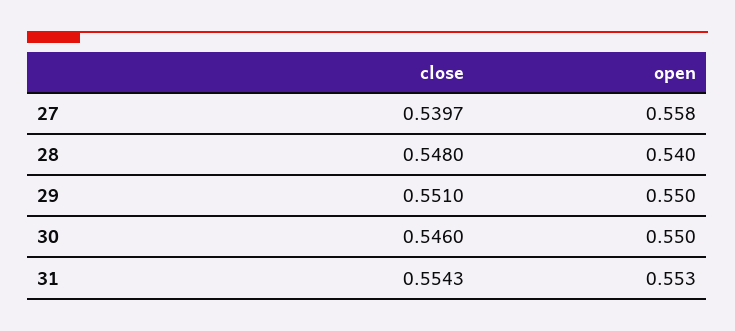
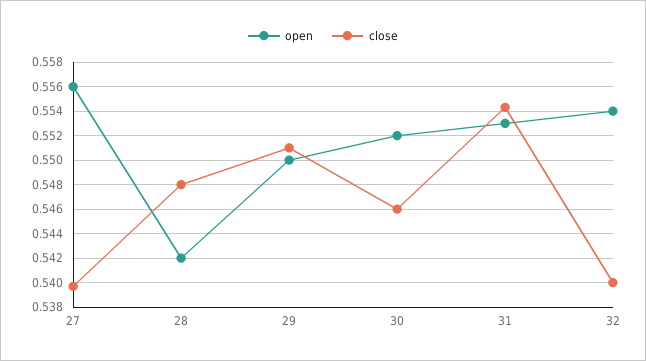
open, 27: 0.558 -> 0.556
open, 28: 0.54 -> 0.542
open, 30: 0.55 -> 0.552
open, 32: none -> 0.554
close, 32: none -> 0.54

